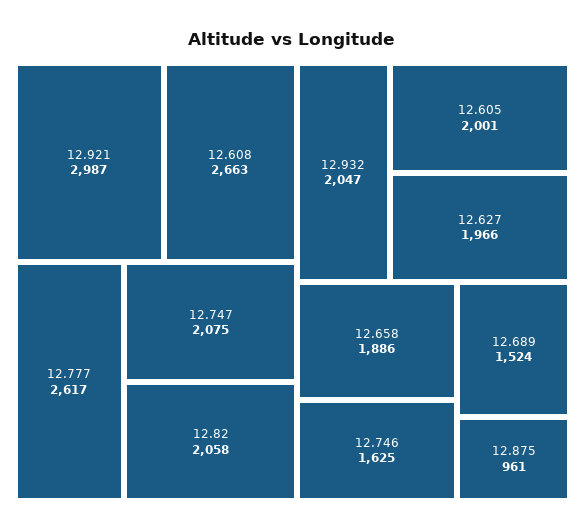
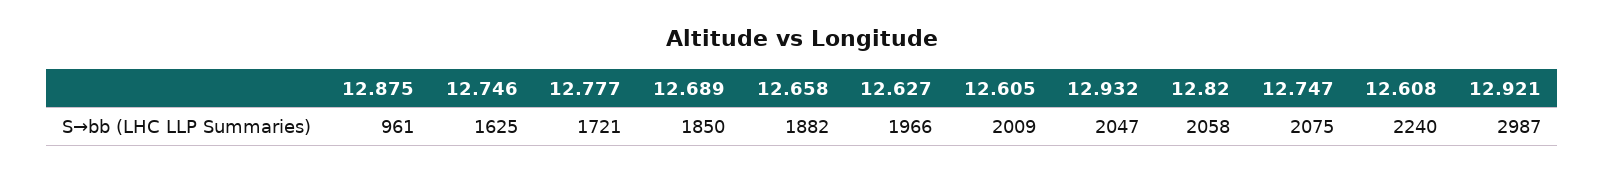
12.608: 2663 -> 2240
12.777: 2617 -> 1721
12.605: 2001 -> 2009
12.658: 1886 -> 1882
12.689: 1524 -> 1850

